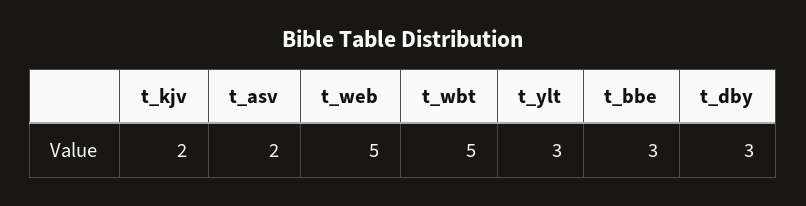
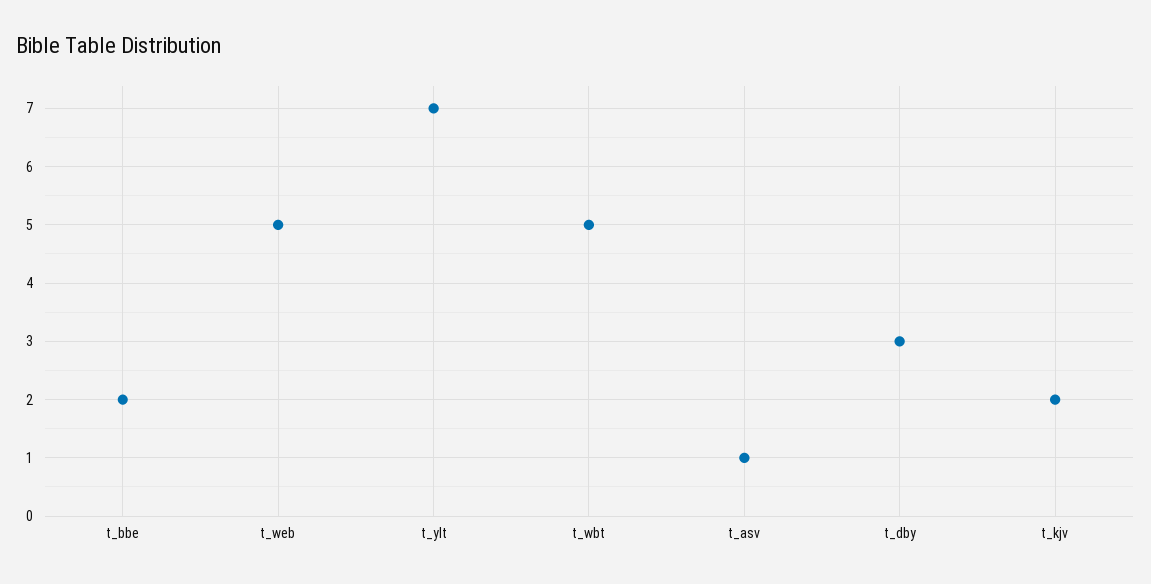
t_asv: 2 -> 1
t_ylt: 3 -> 7
t_bbe: 3 -> 2

